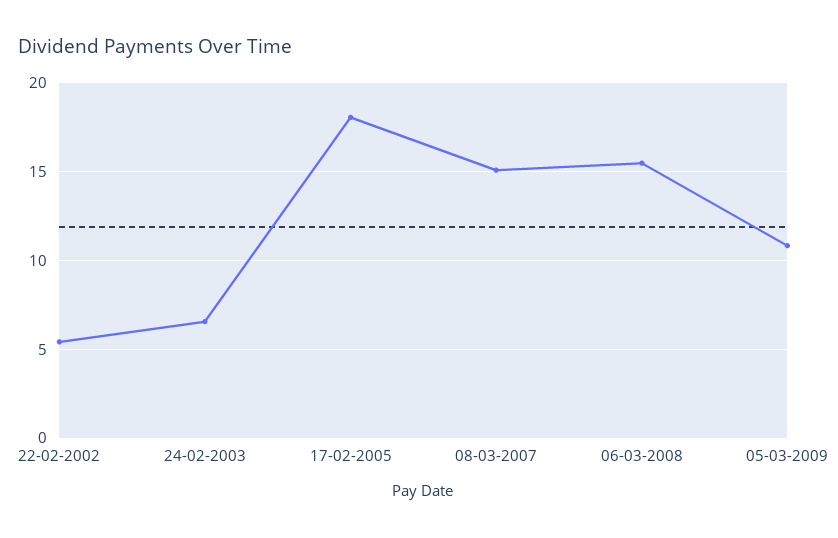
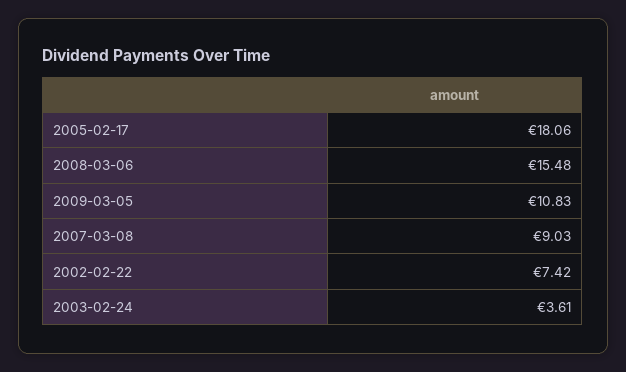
22-02-2002: 5.5 -> 7.42
24-02-2003: 6.5 -> 3.61
08-03-2007: 15 -> 9.03

